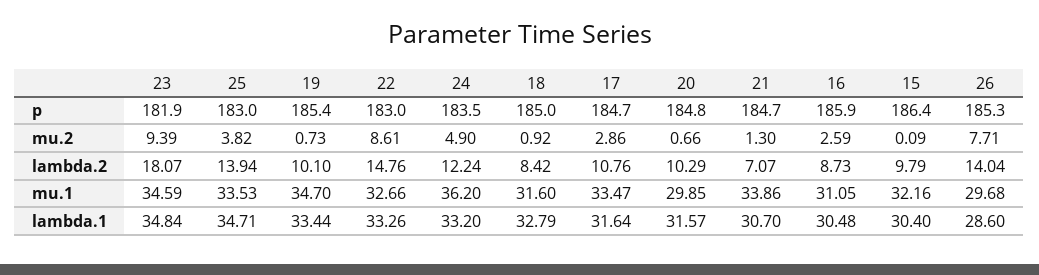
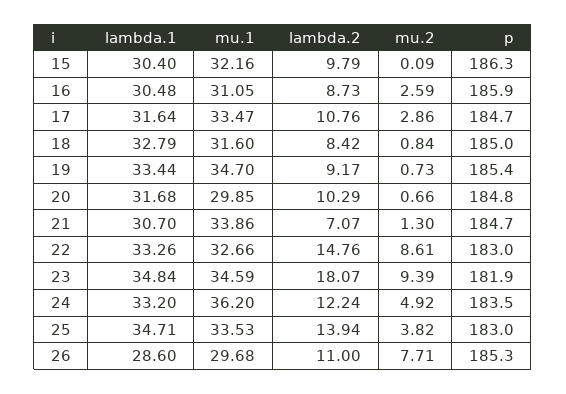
15, p: 186.4 -> 186.3
24, mu.2: 4.9 -> 4.92
18, mu.2: 0.92 -> 0.84
19, lambda.2: 10.1 -> 9.17
26, lambda.2: 14.04 -> 11
20, lambda.1: 31.57 -> 31.68

